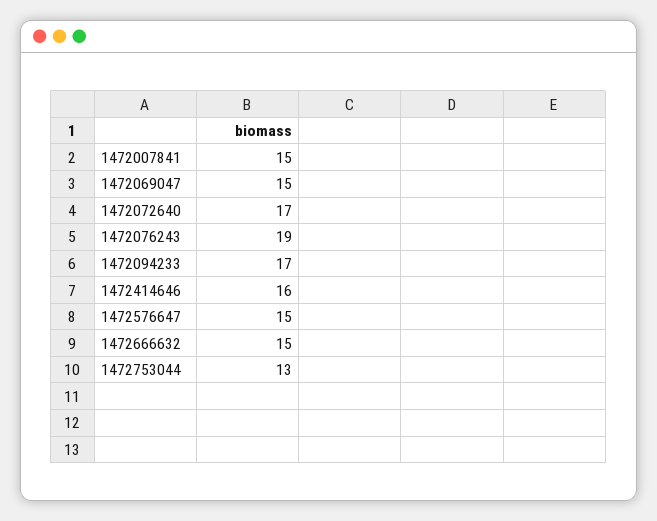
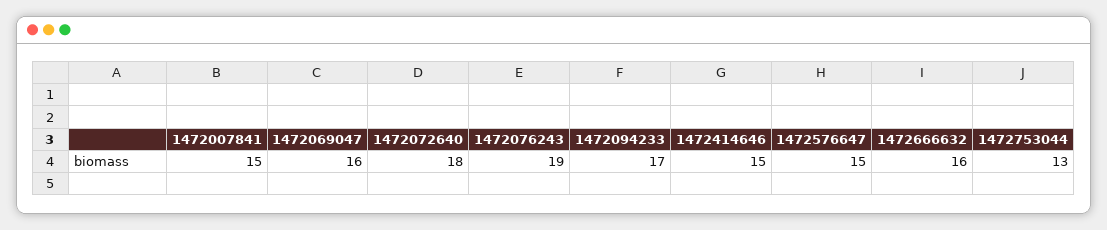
1472069047: 15 -> 16
1472072640: 17 -> 18
1472414646: 16 -> 15
1472666632: 15 -> 16

